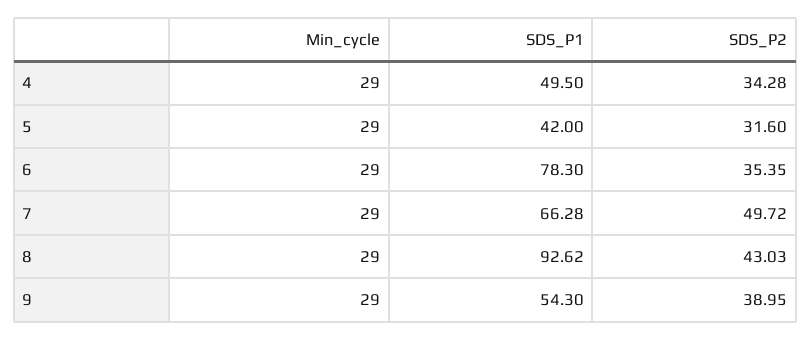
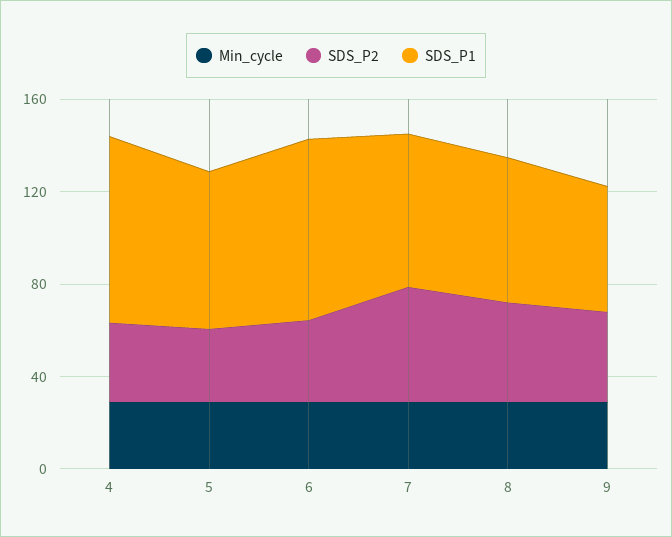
SDS_P1, 4: 49.5 -> 80
SDS_P1, 5: 42 -> 70
SDS_P1, 8: 92.62 -> 60

